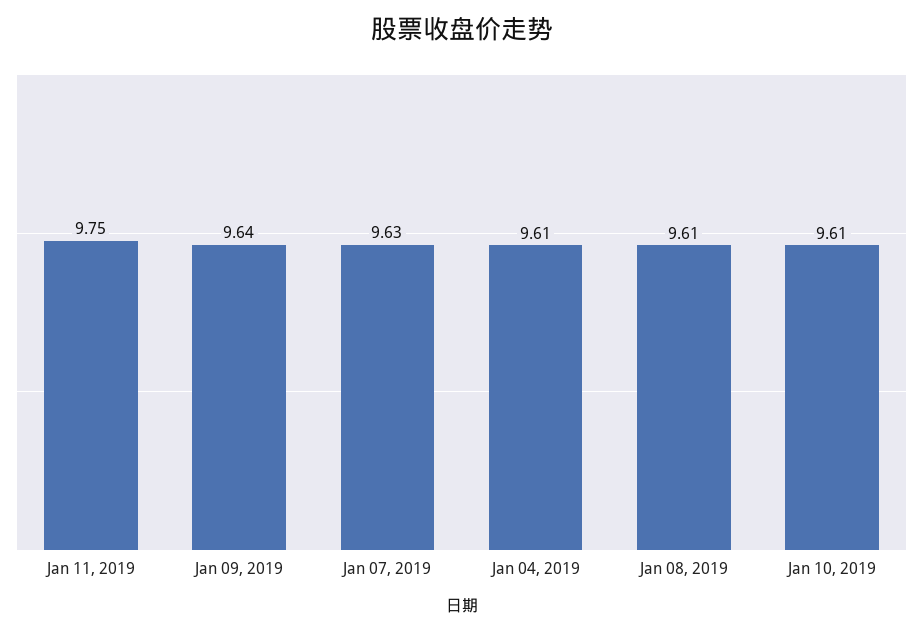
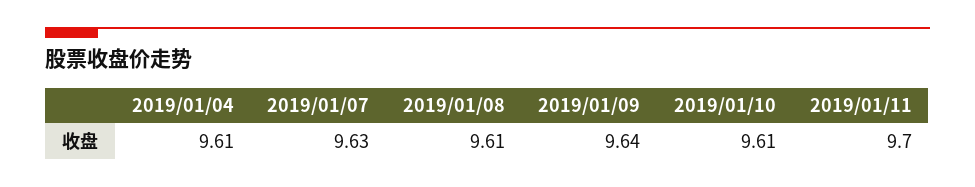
Jan 11, 2019: 9.75 -> 9.7

